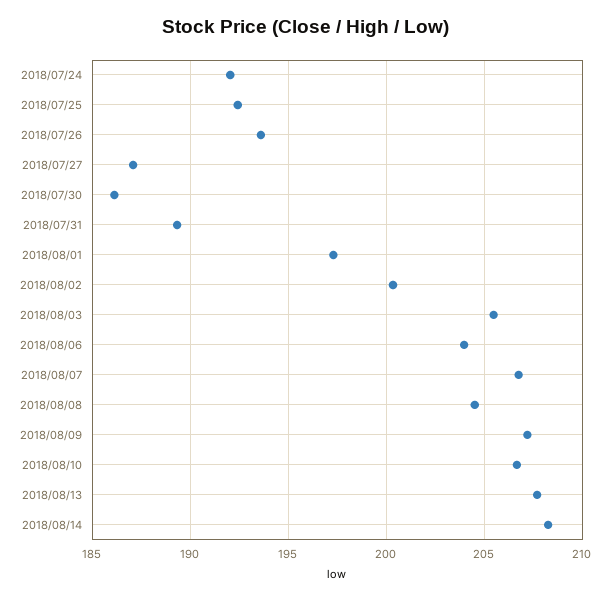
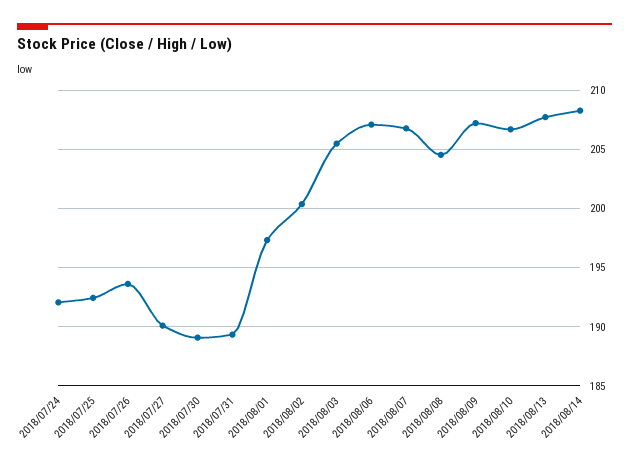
2018/07/27: 187 -> 190
2018/07/30: 186 -> 189
2018/08/06: 204 -> 207

